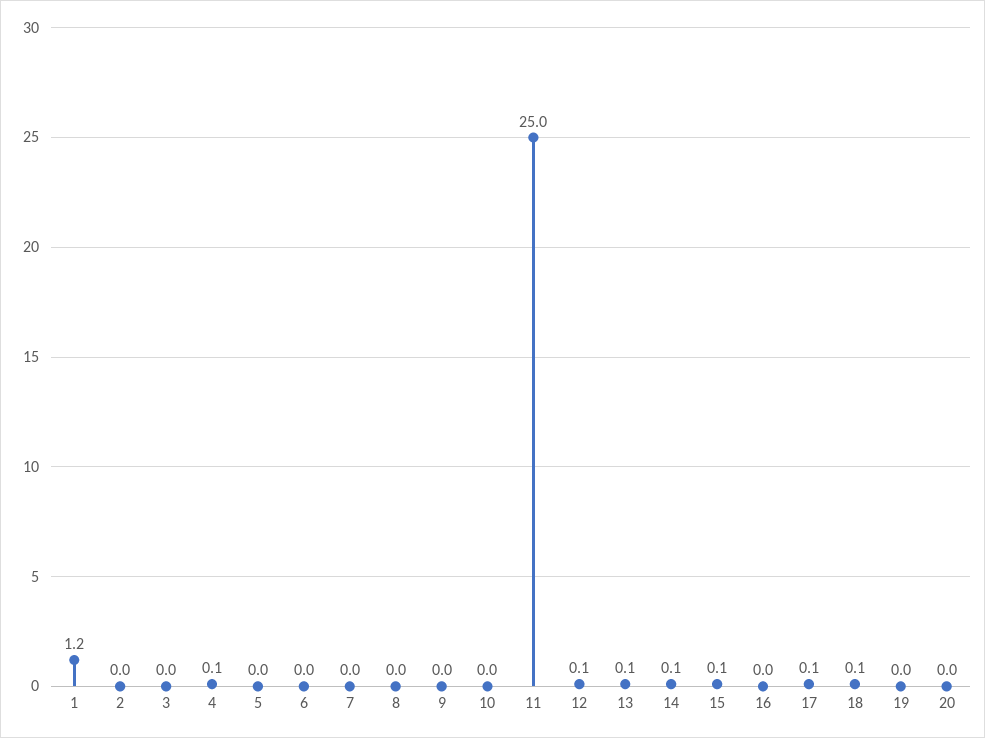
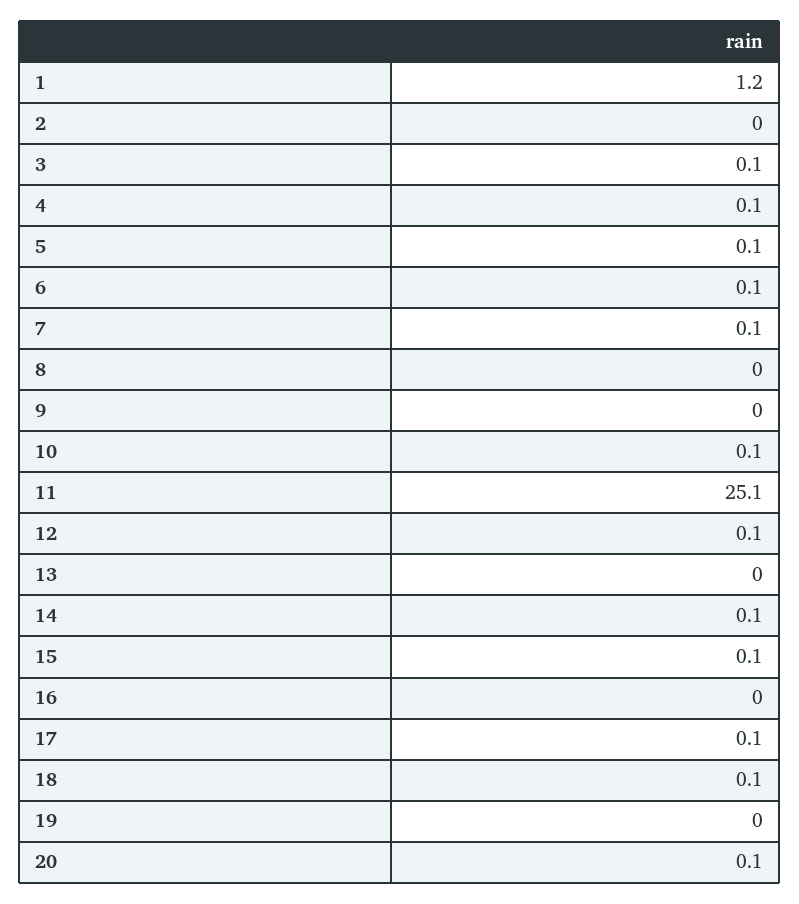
3: 0 -> 0.1
5: 0 -> 0.1
6: 0 -> 0.1
7: 0 -> 0.1
10: 0 -> 0.1
11: 25 -> 25.1
13: 0.1 -> 0
20: 0 -> 0.1

